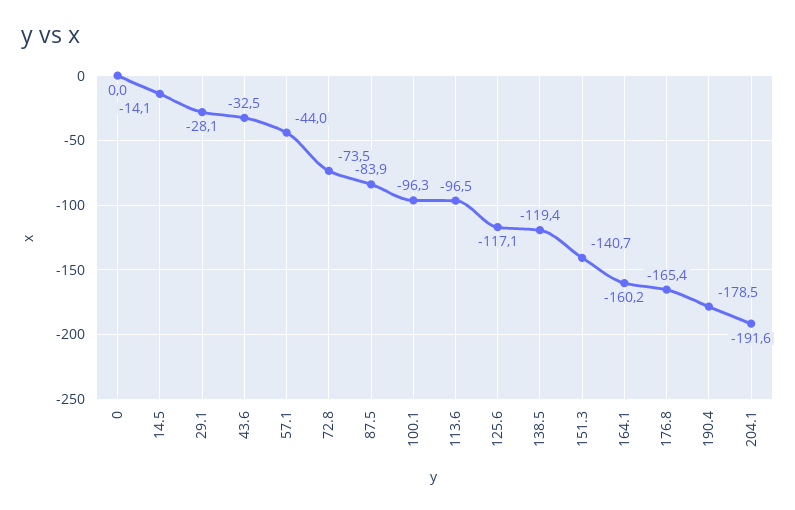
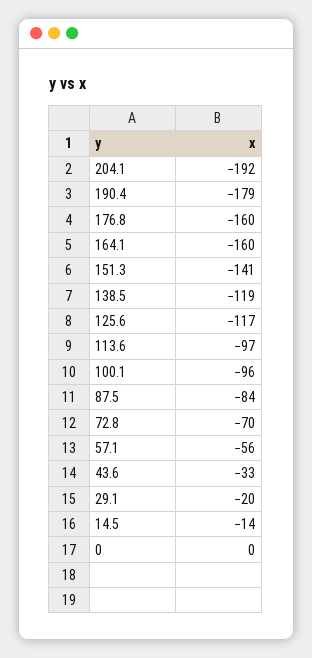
29.1: -28.1 -> -20
57.1: -44 -> -56
72.8: -73.5 -> -70
176.8: -165.4 -> -160

